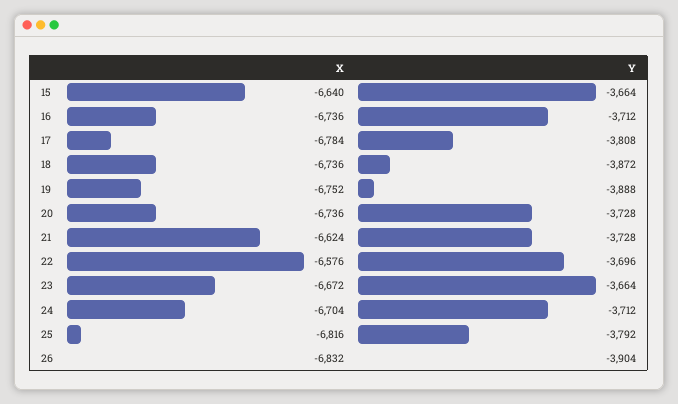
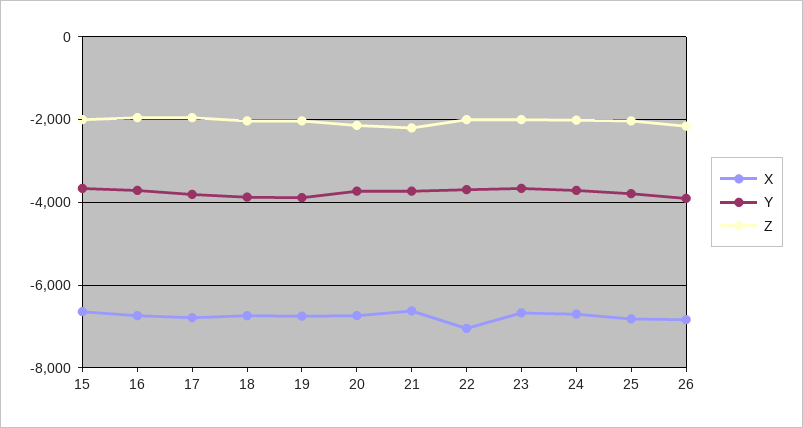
X, 22: -6576 -> -7000
Z, 15: none -> -2000
Z, 16: none -> -2000
Z, 17: none -> -2000
Z, 18: none -> -2000
Z, 19: none -> -2000
Z, 20: none -> -2200
Z, 21: none -> -2200
Z, 22: none -> -2000
Z, 23: none -> -2000
Z, 24: none -> -2000
Z, 25: none -> -2000
Z, 26: none -> -2200

